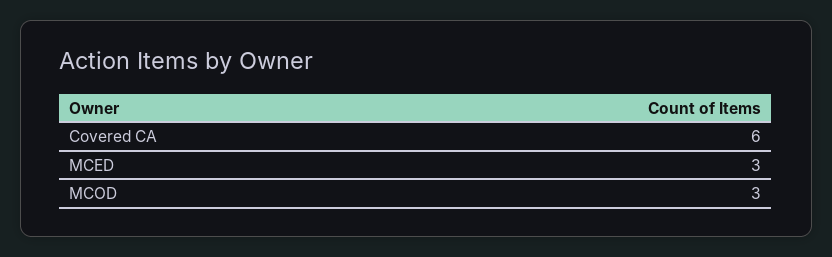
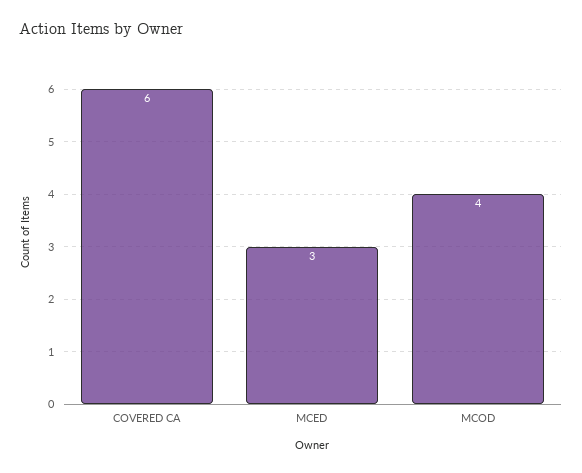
MCOD: 3 -> 4

